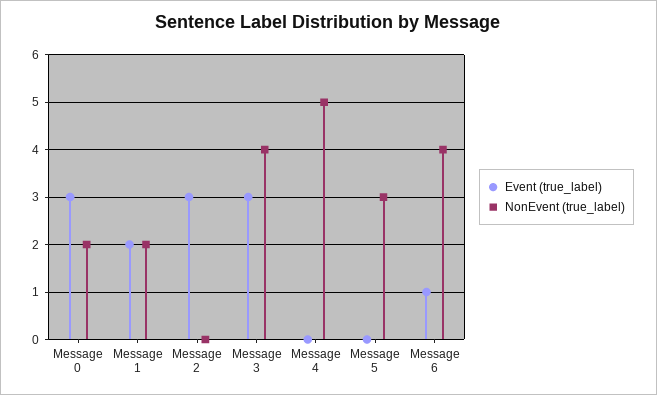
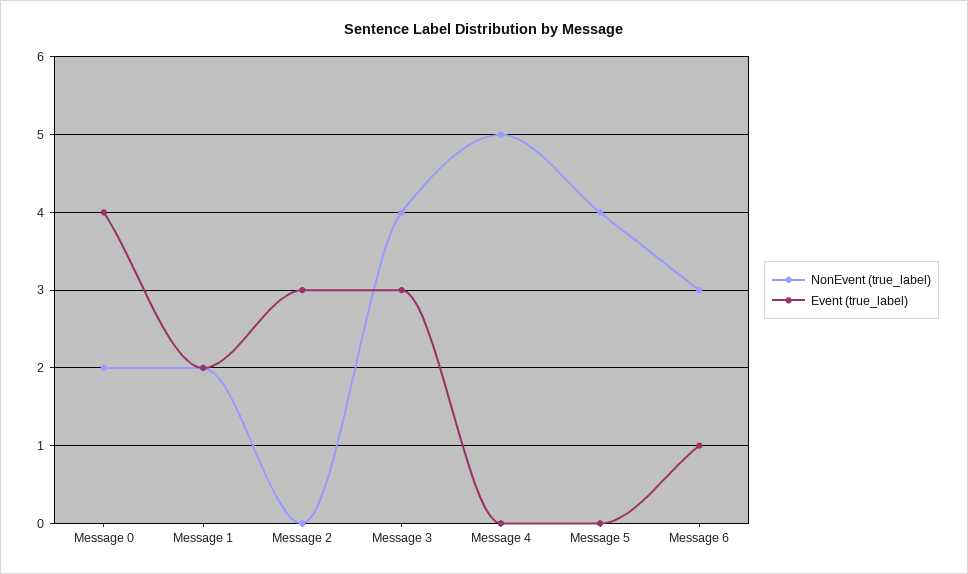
Event (true_label), Message 0: 3 -> 4
NonEvent (true_label), Message 5: 3 -> 4
NonEvent (true_label), Message 6: 4 -> 3

